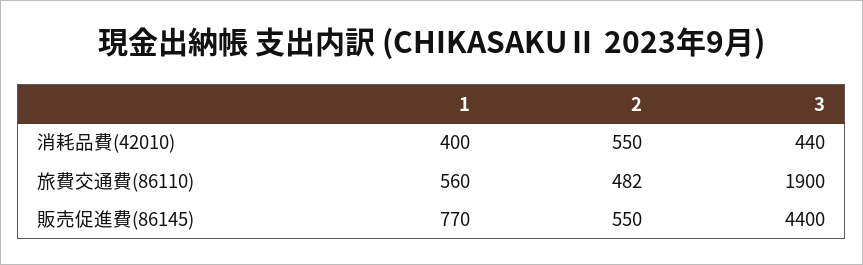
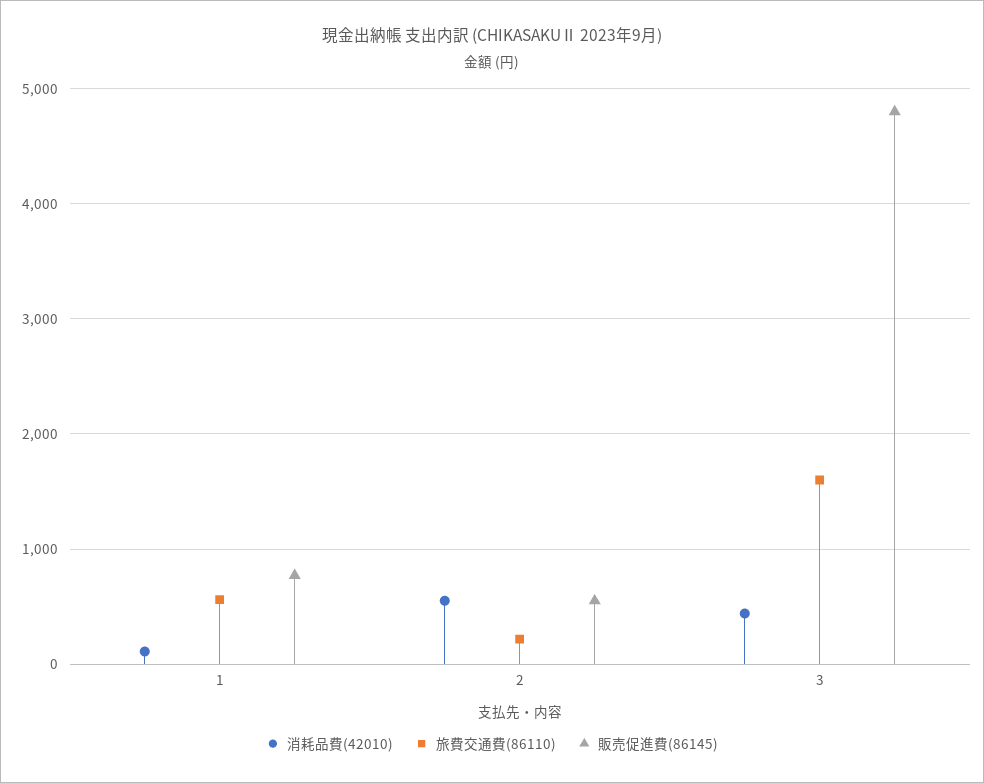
消耗品費(42010), 1: 400 -> 100
旅費交通費(86110), 2: 482 -> 200
旅費交通費(86110), 3: 1900 -> 1600
販売促進費(86145), 3: 4400 -> 4800

